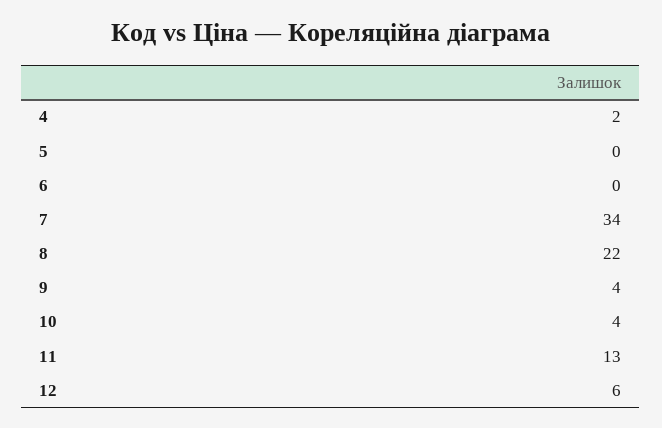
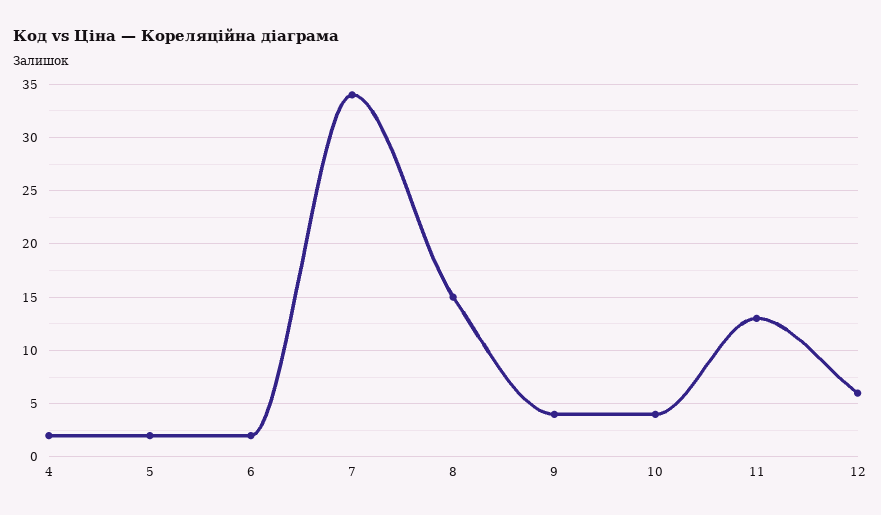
5: 0 -> 2
6: 0 -> 2
8: 22 -> 15

